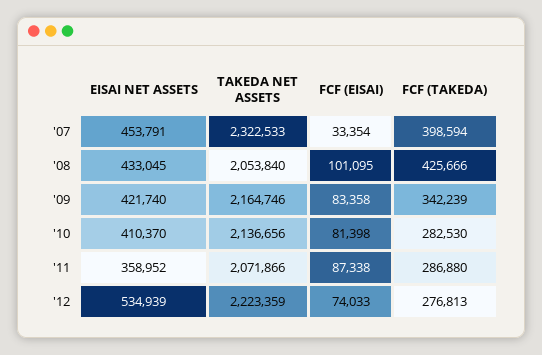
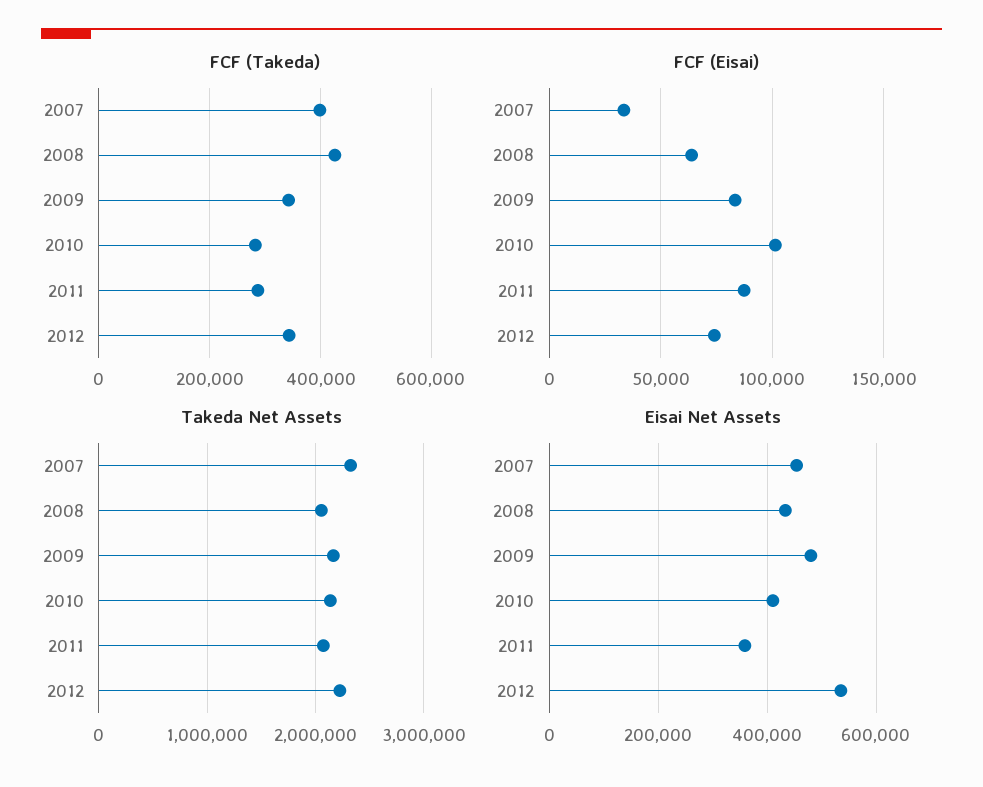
FCF (EISAI), '08: 101095 -> 65000
EISAI NET ASSETS, '09: 421740 -> 480000
FCF (EISAI), '10: 81398 -> 100000
FCF (TAKEDA), '12: 276813 -> 340000

